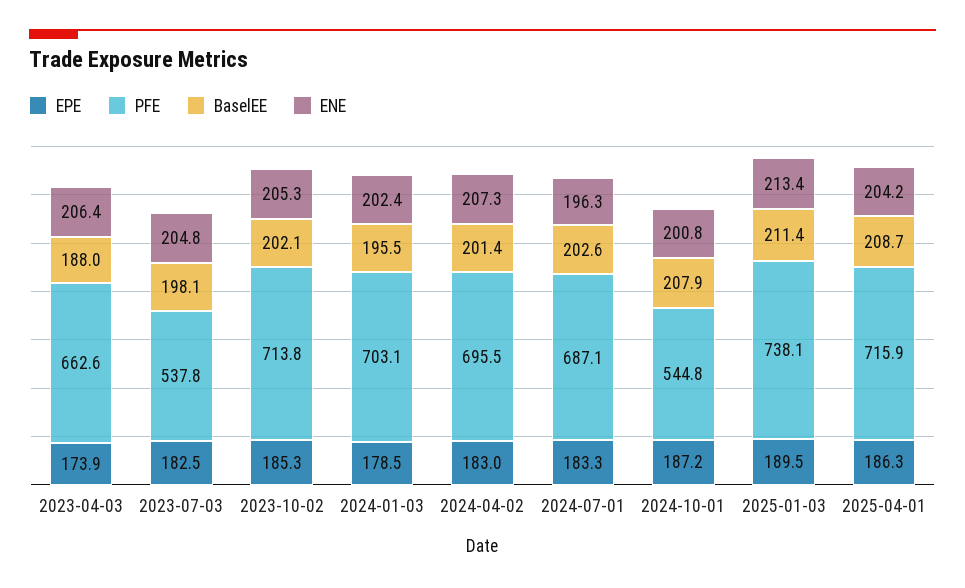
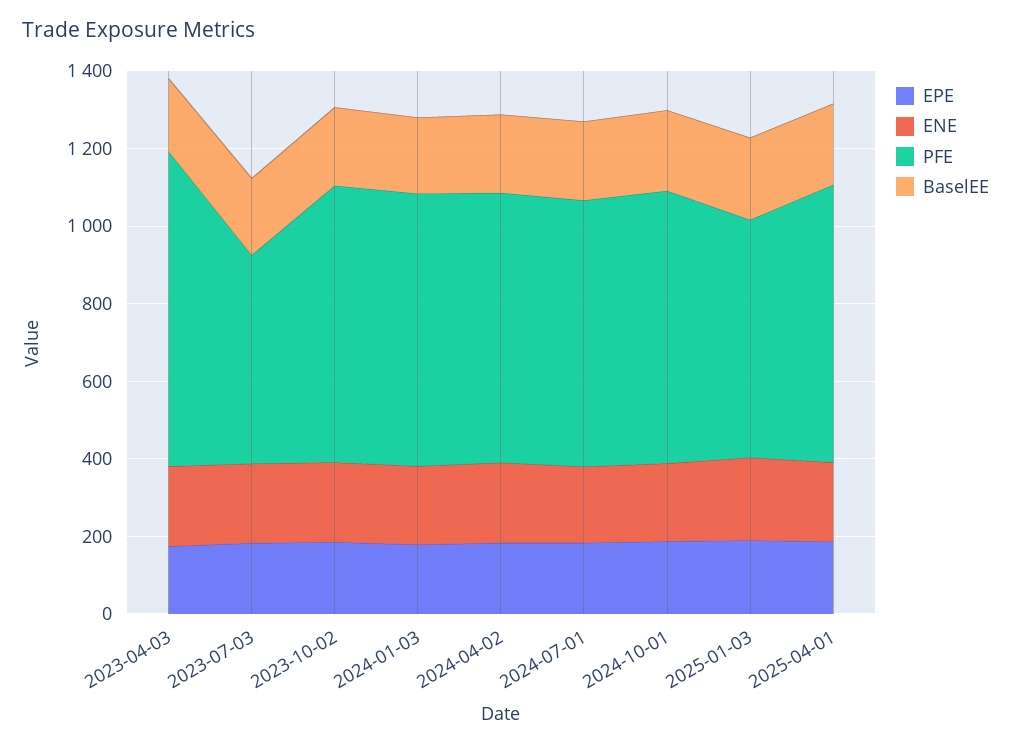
PFE, 2023-04-03: 662.6 -> 800
PFE, 2024-10-01: 544.8 -> 700
PFE, 2025-01-03: 738.1 -> 600

